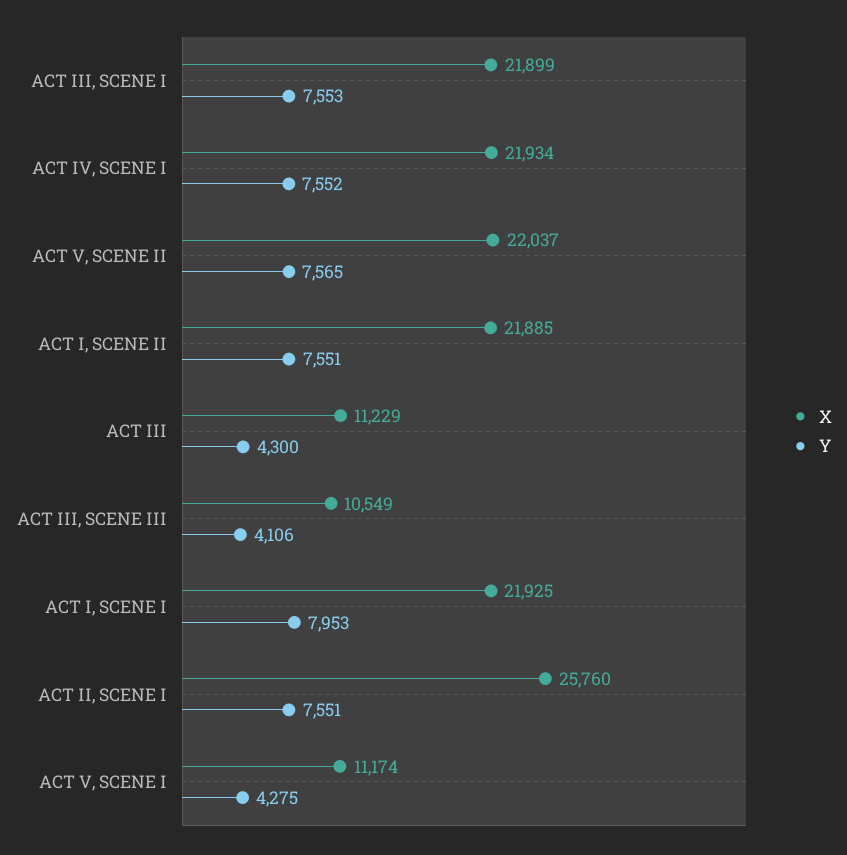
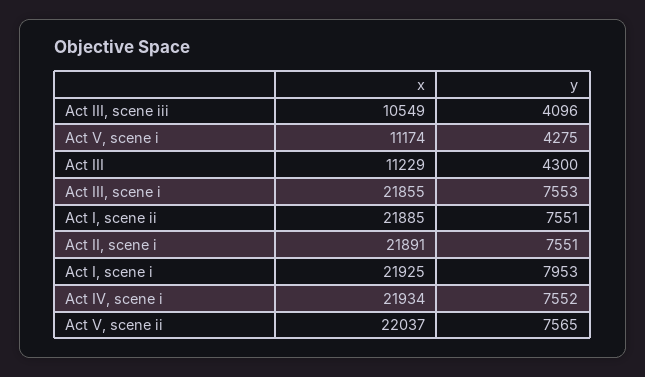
X, ACT III, SCENE I: 21899 -> 21855
Y, ACT III, SCENE III: 4106 -> 4096
X, ACT II, SCENE I: 25760 -> 21891

